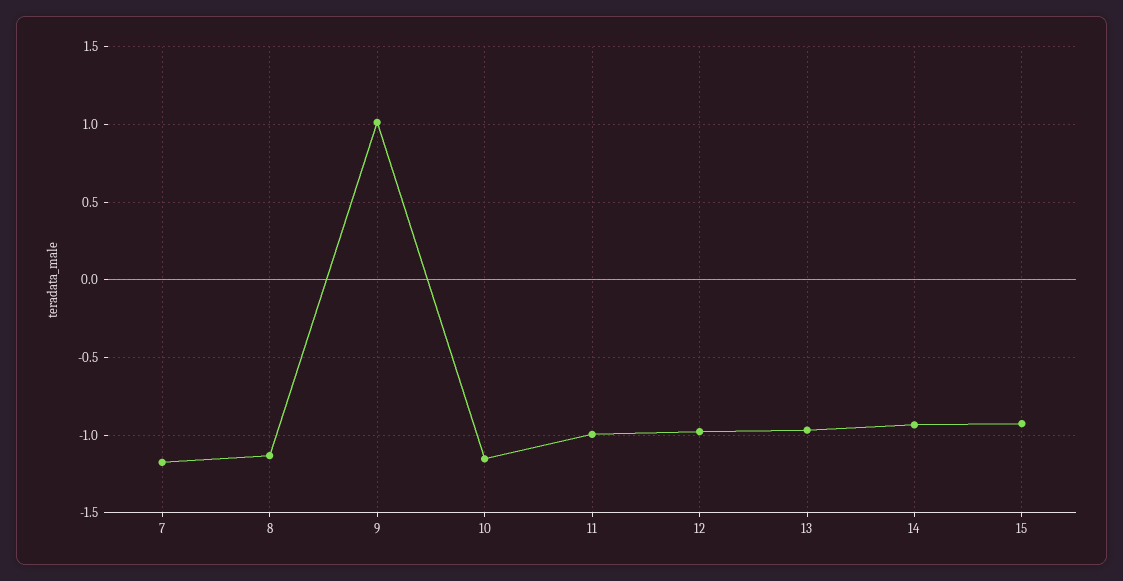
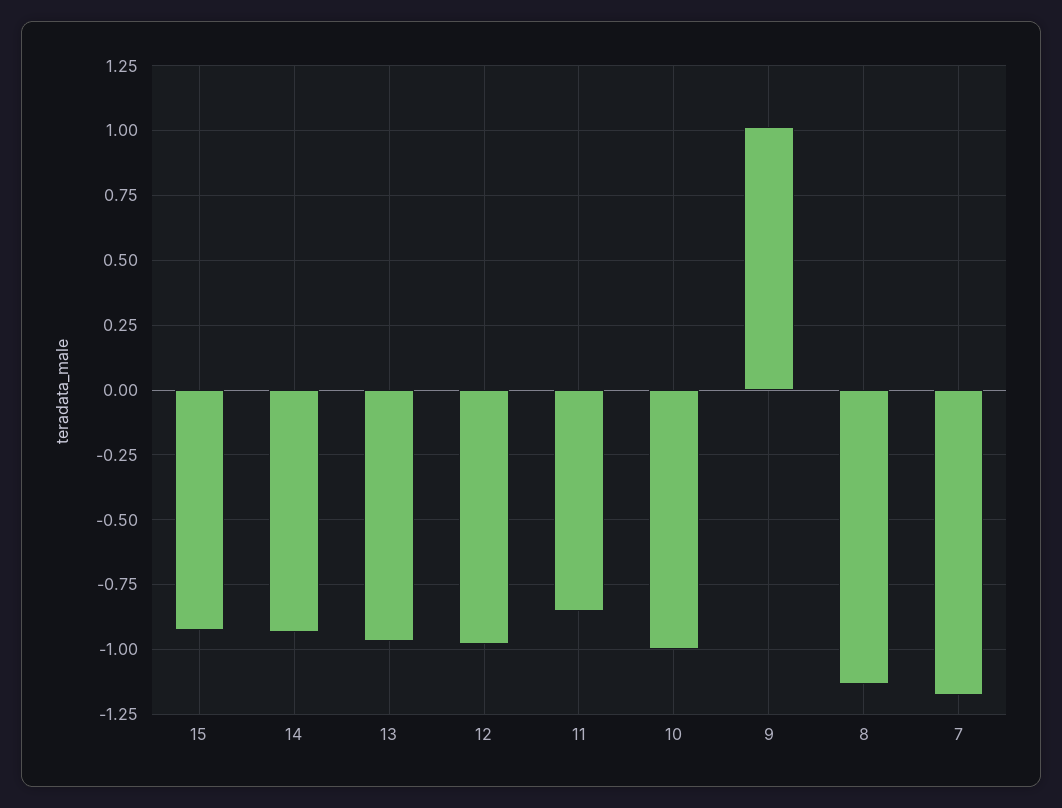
10: -1.15 -> -1
11: -1 -> -0.85

